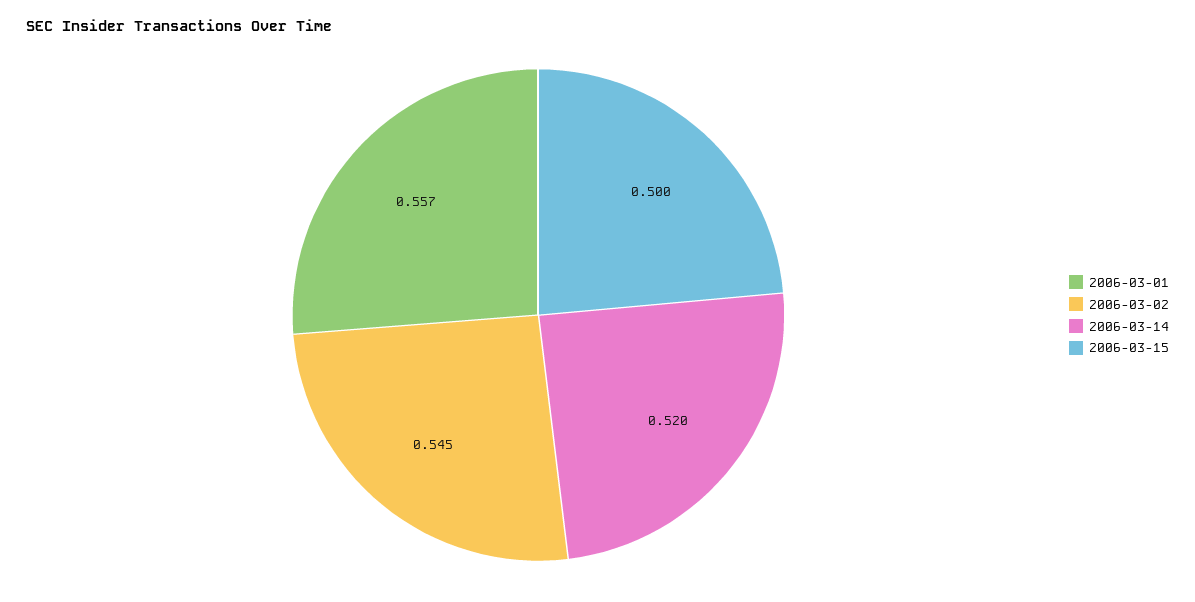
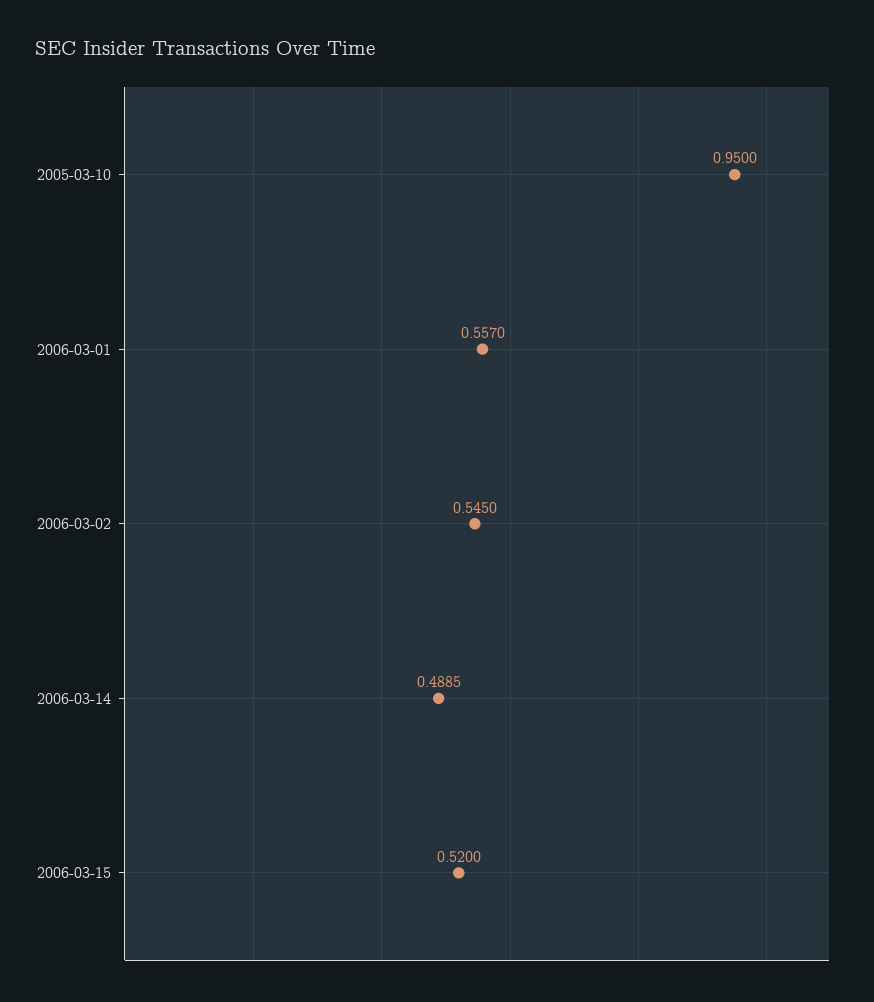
2006-03-14: 0.52 -> 0.4885
2006-03-15: 0.5 -> 0.52
2005-03-10: none -> 0.95

